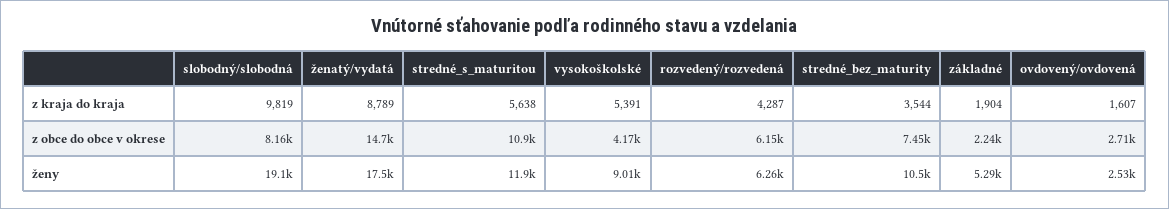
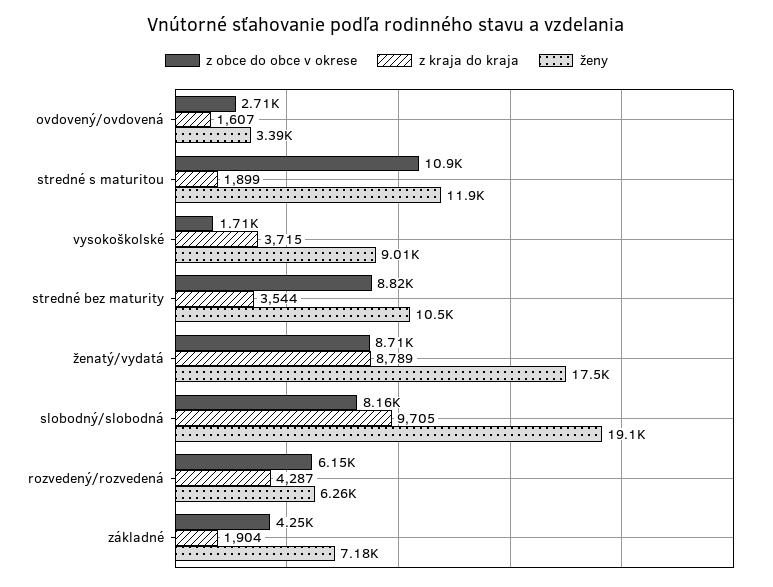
z kraja do kraja, slobodný/slobodná: 9819 -> 9705
z kraja do kraja, stredné_s_maturitou: 5638 -> 1899
z kraja do kraja, vysokoškolské: 5391 -> 3715
z obce do obce v okrese, ženatý/vydatá: 14700 -> 8710
z obce do obce v okrese, vysokoškolské: 4170 -> 1710
z obce do obce v okrese, stredné_bez_maturity: 7450 -> 8820
z obce do obce v okrese, základné: 2240 -> 4250
ženy, základné: 5290 -> 7180
ženy, ovdovený/ovdovená: 2530 -> 3390

